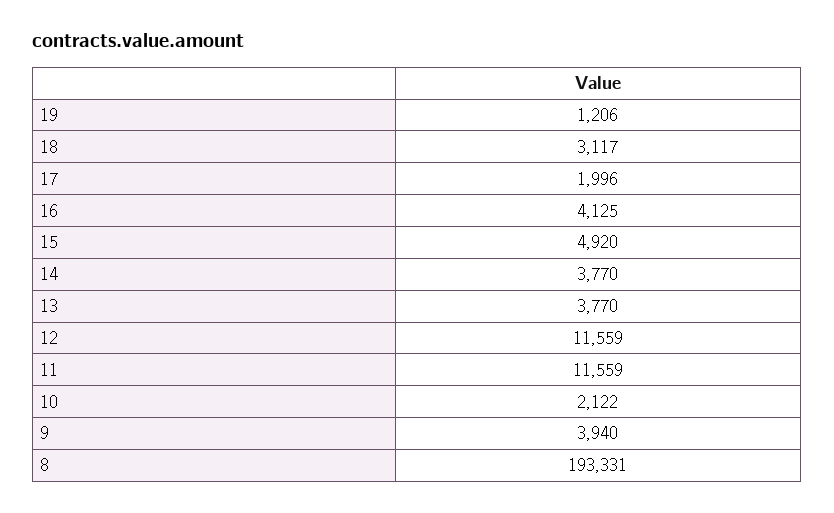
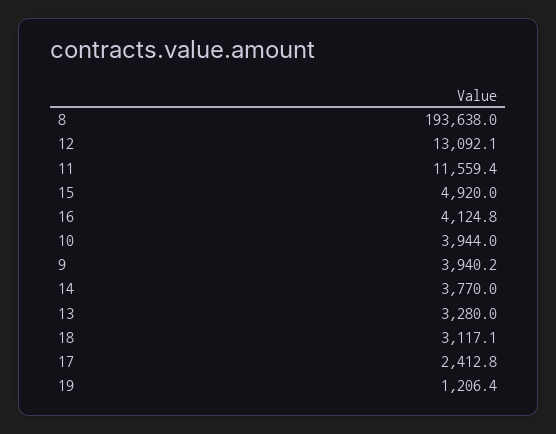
17: 1996 -> 2412.8
13: 3770 -> 3280
12: 11559 -> 13092.1
10: 2122 -> 3944
8: 193331 -> 193638

